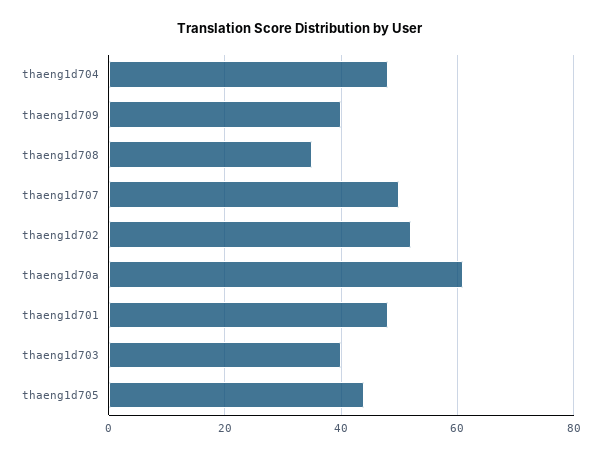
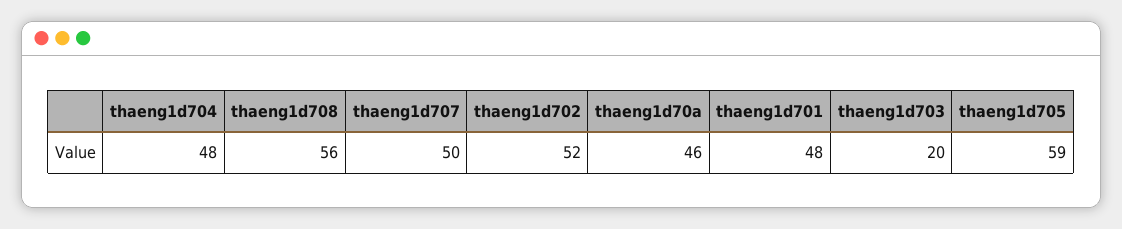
thaeng1d709: 40 -> none
thaeng1d708: 35 -> 56
thaeng1d70a: 60 -> 46
thaeng1d703: 40 -> 20
thaeng1d705: 45 -> 59

